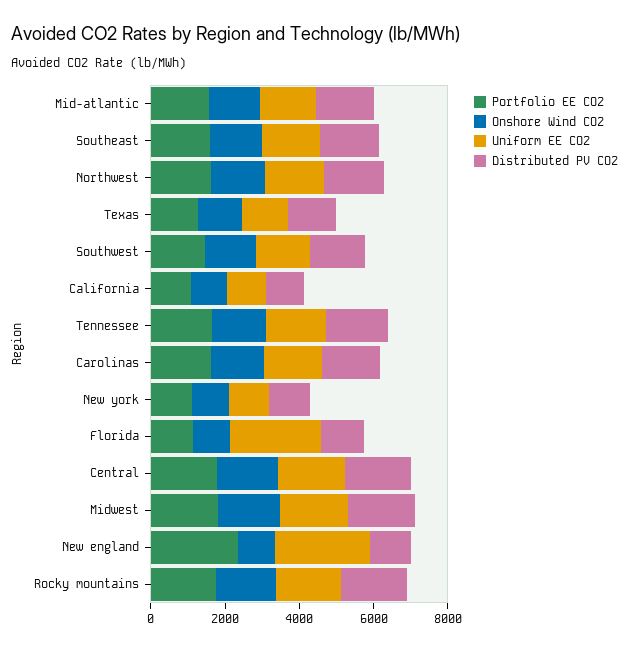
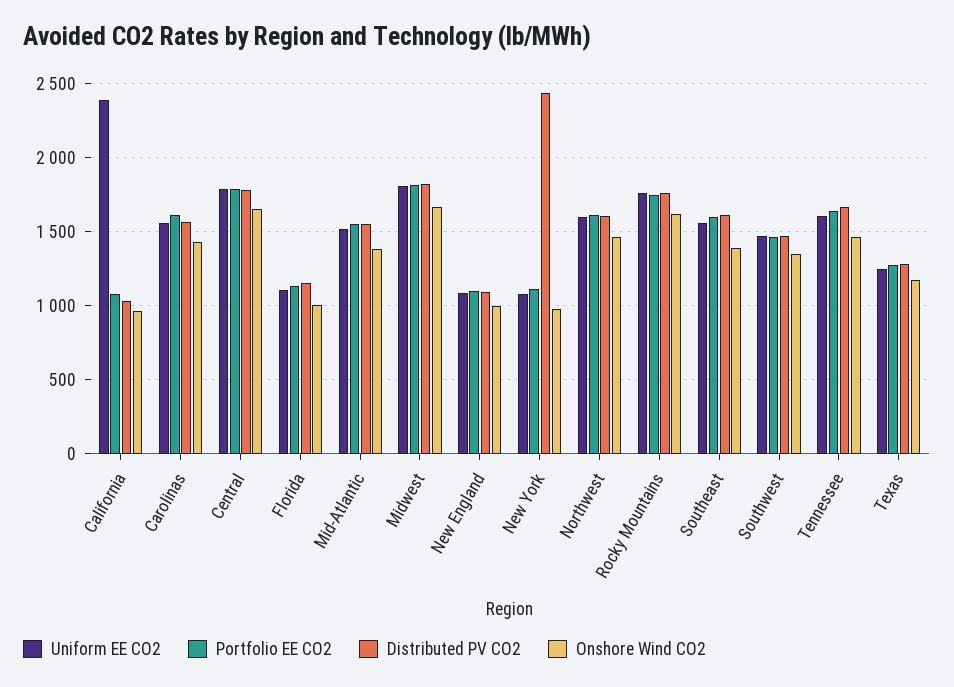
Uniform EE CO2, California: 1000 -> 2400
Distributed PV CO2, New york: 1000 -> 2450
Uniform EE CO2, Florida: 2500 -> 1100
Portfolio EE CO2, New england: 2500 -> 1100
Uniform EE CO2, New england: 2500 -> 1100

